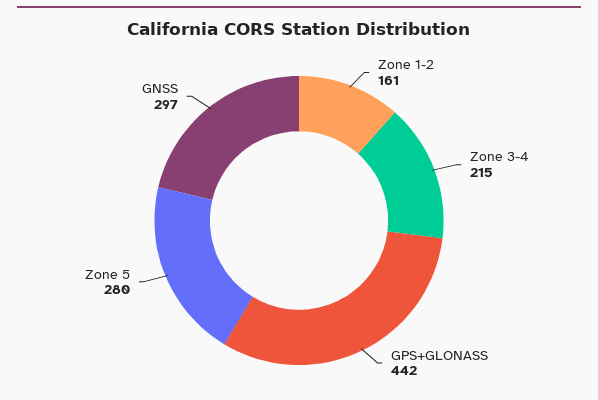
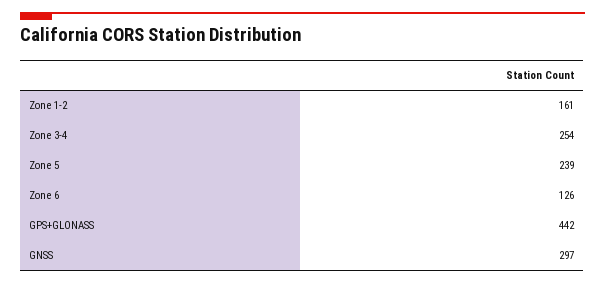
Zone 3-4: 215 -> 254
Zone 5: 280 -> 239
Zone 6: none -> 126

